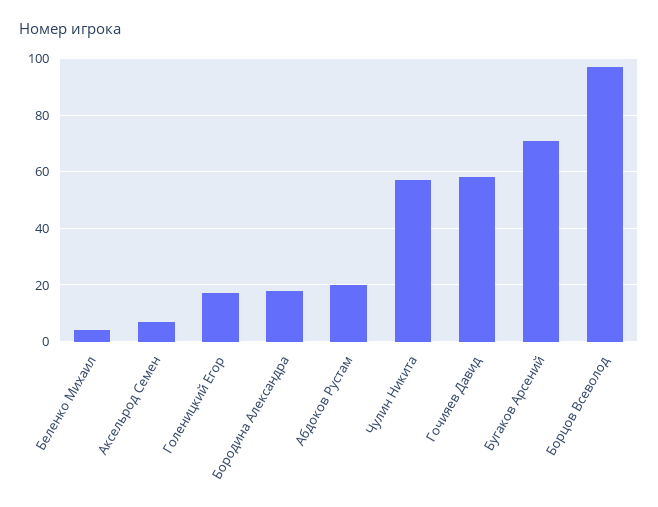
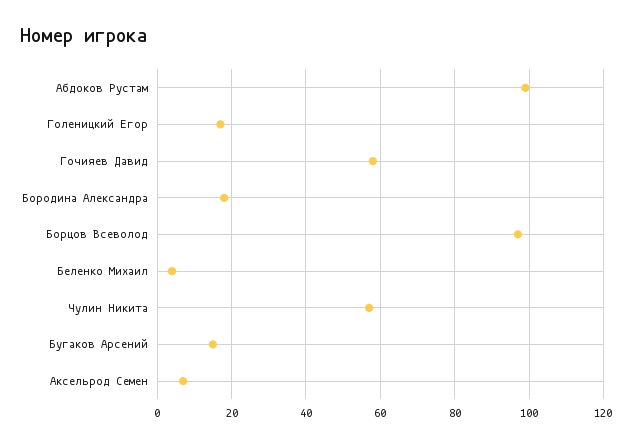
Абдоков Рустам: 20 -> 100
Бугаков Арсений: 70 -> 15

